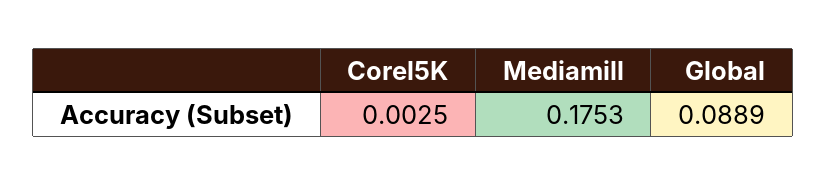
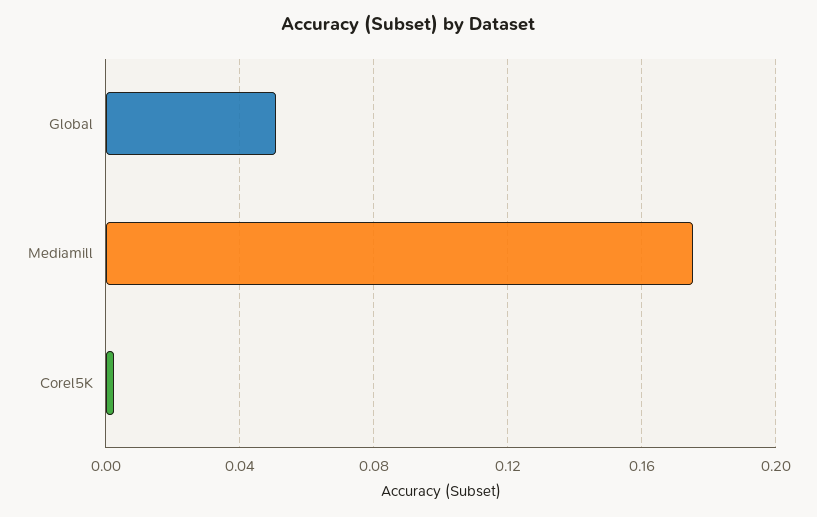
Global: 0.0889 -> 0.05

